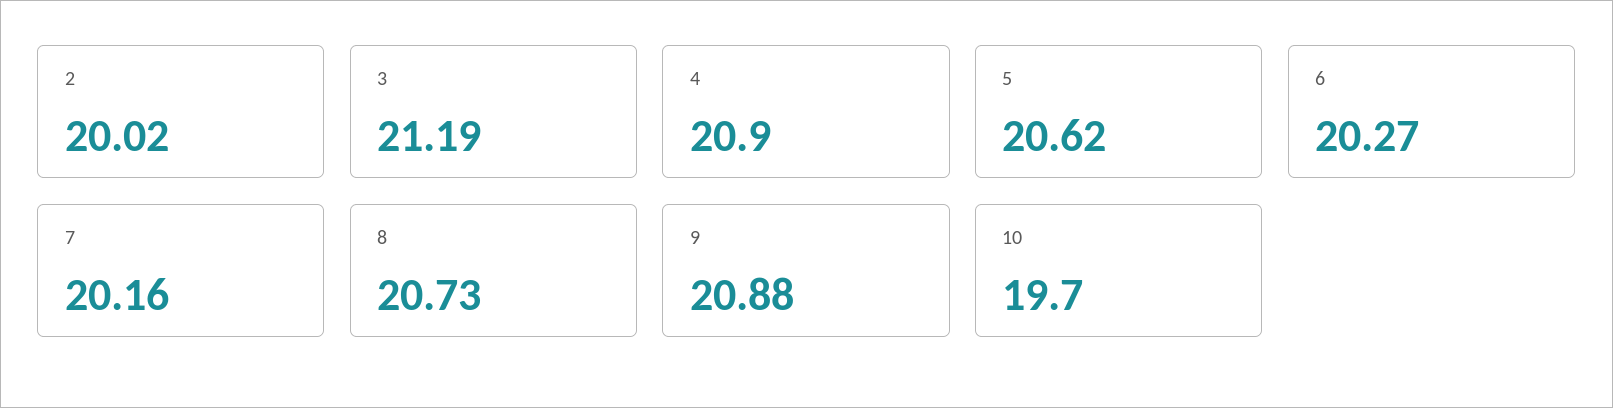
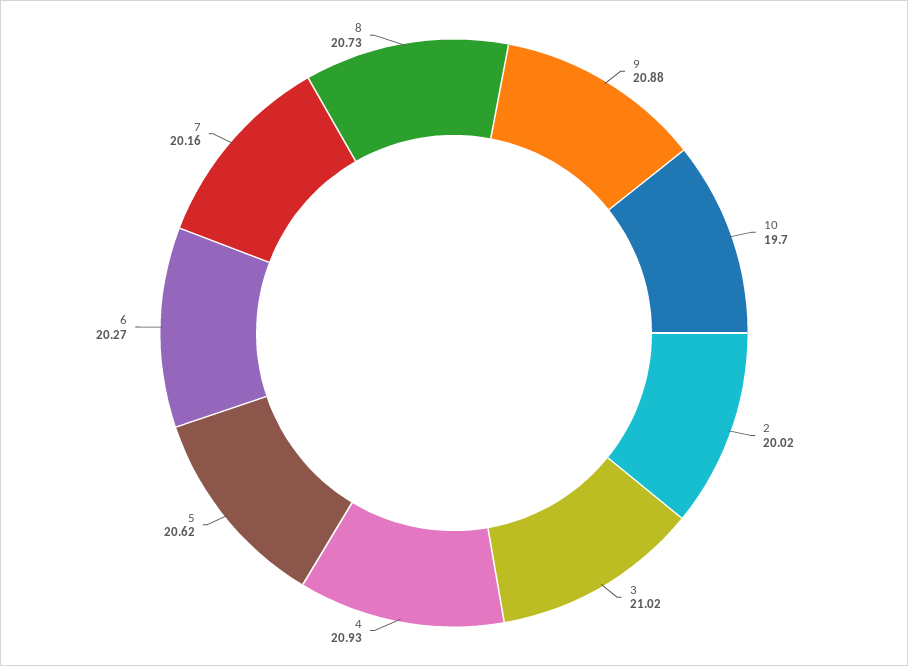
3: 21.19 -> 21.02
4: 20.9 -> 20.93

